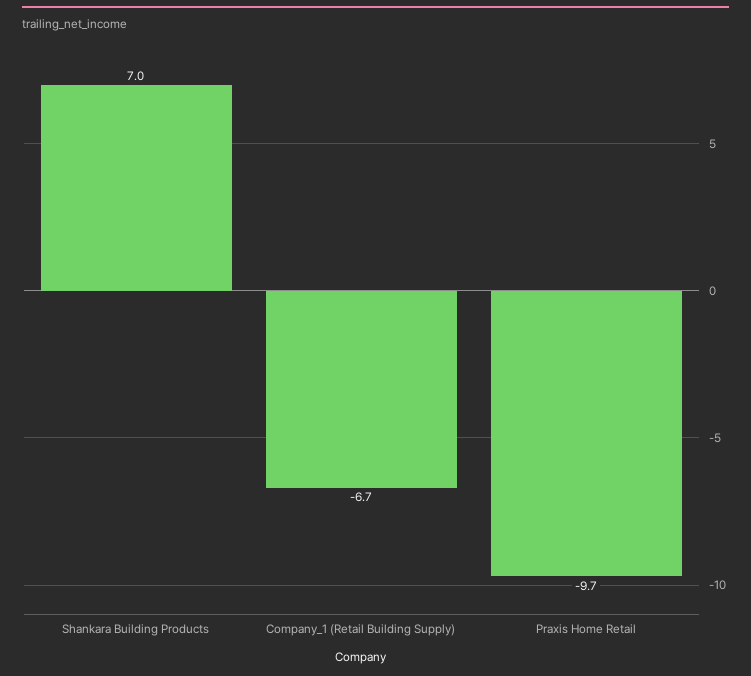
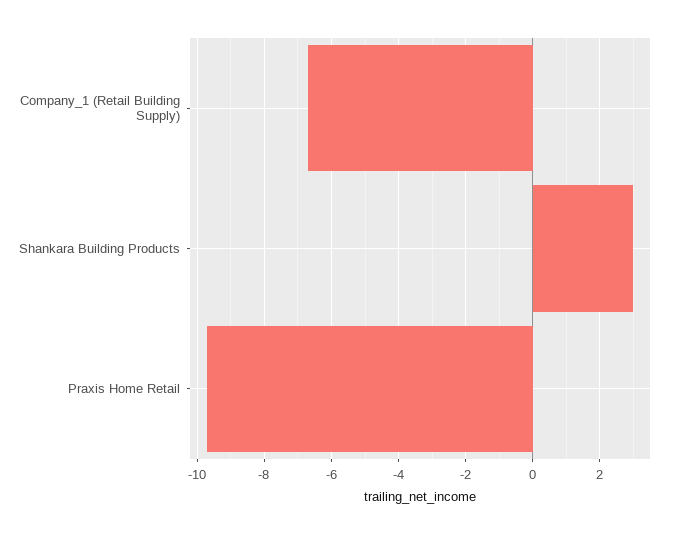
Shankara Building Products: 7 -> 3

